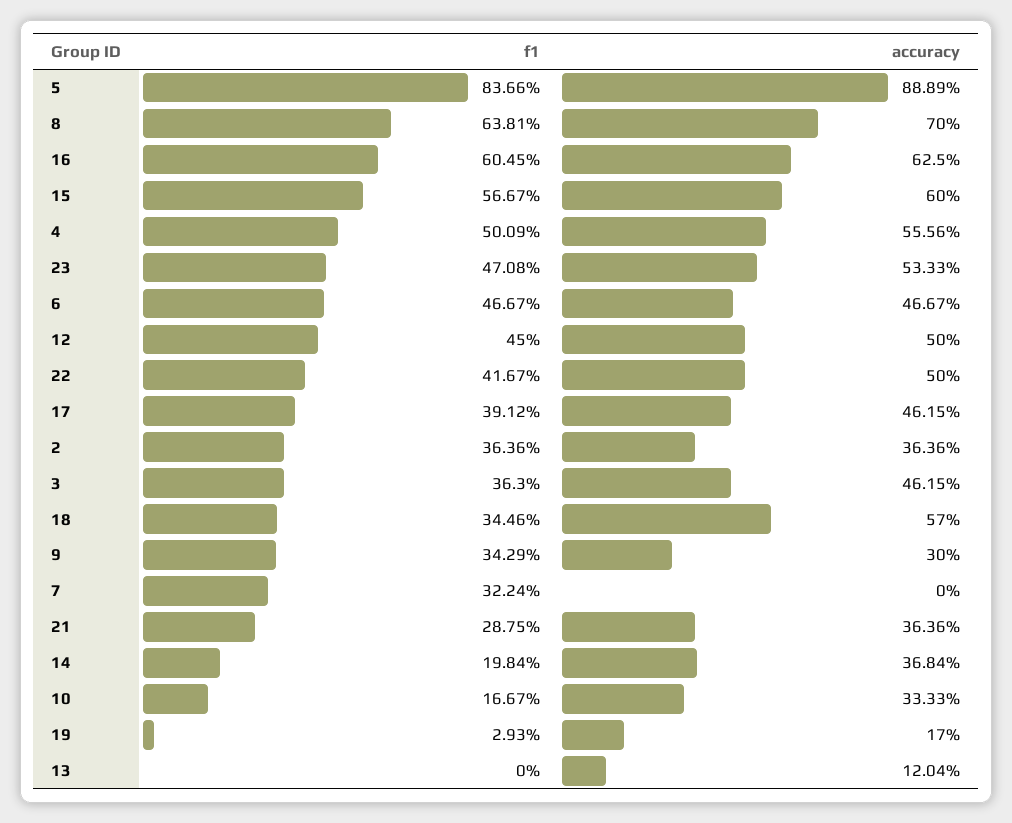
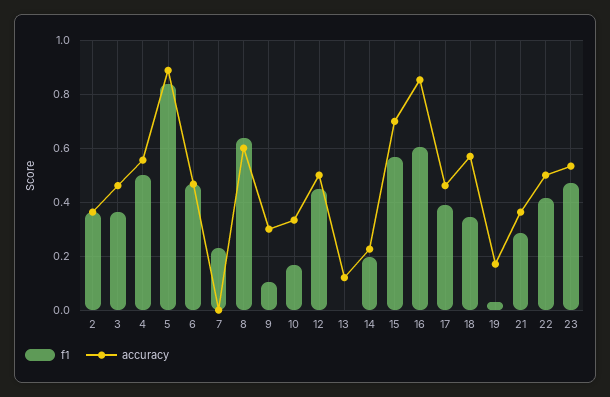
accuracy, 8: 0.7 -> 0.6
accuracy, 16: 0.625 -> 0.85
accuracy, 15: 0.6 -> 0.7
f1, 9: 0.3429 -> 0.1
f1, 7: 0.3224 -> 0.225
accuracy, 14: 0.3684 -> 0.225

